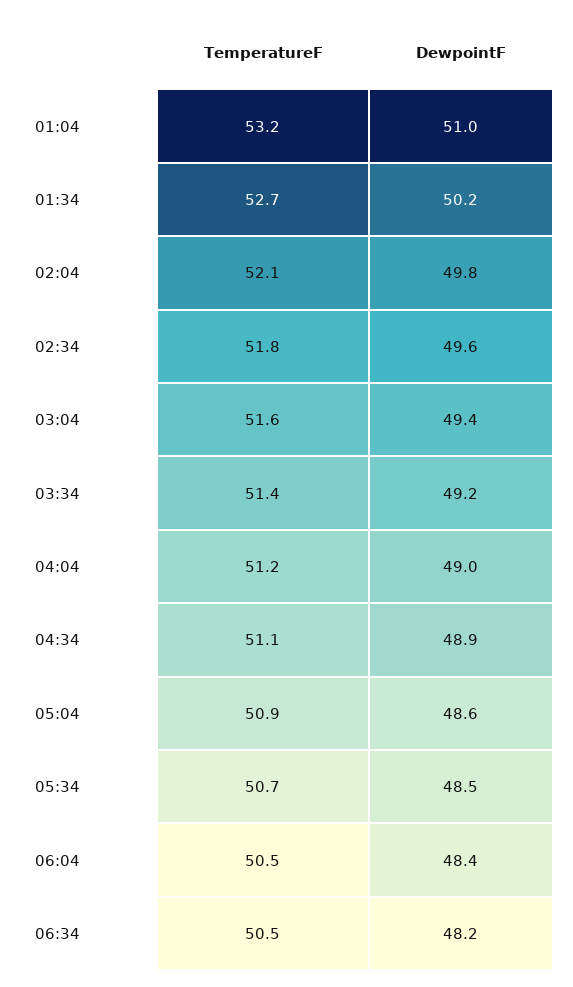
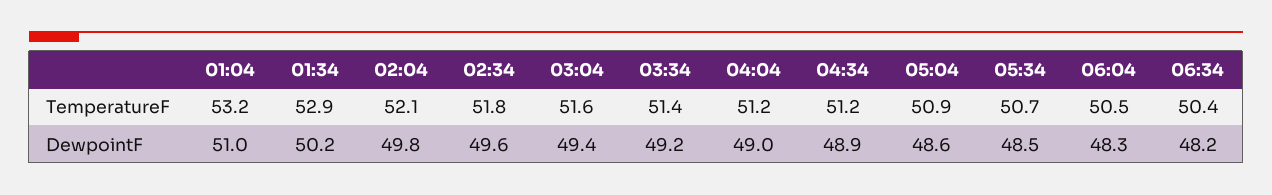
TemperatureF, 01:34: 52.7 -> 52.9
TemperatureF, 04:34: 51.1 -> 51.2
DewpointF, 06:04: 48.4 -> 48.3
TemperatureF, 06:34: 50.5 -> 50.4

